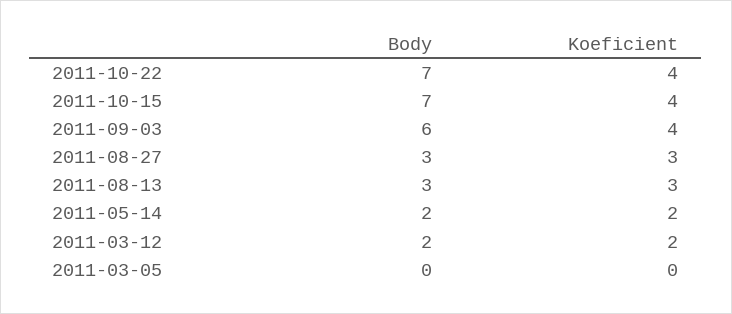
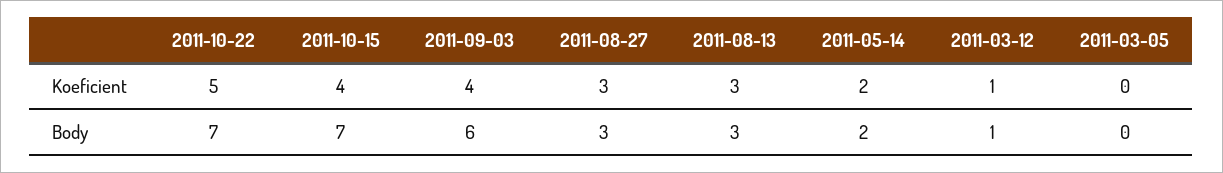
Koeficient, 2011-10-22: 4 -> 5
Body, 2011-03-12: 2 -> 1
Koeficient, 2011-03-12: 2 -> 1

